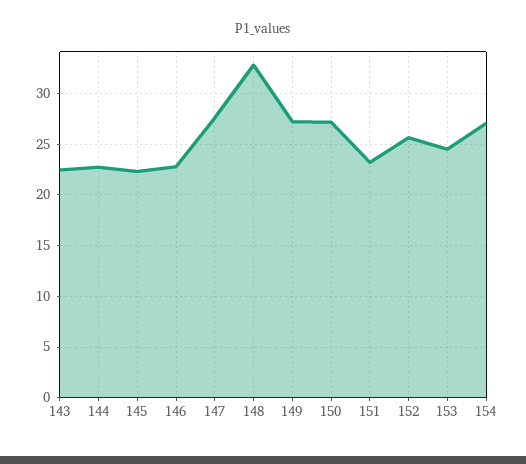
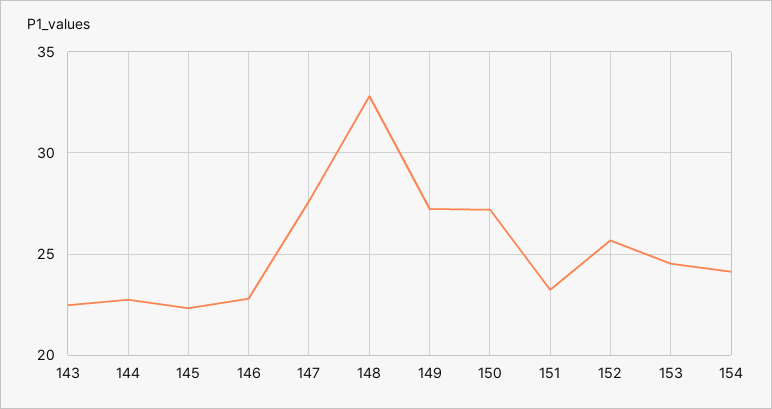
154: 27 -> 24

